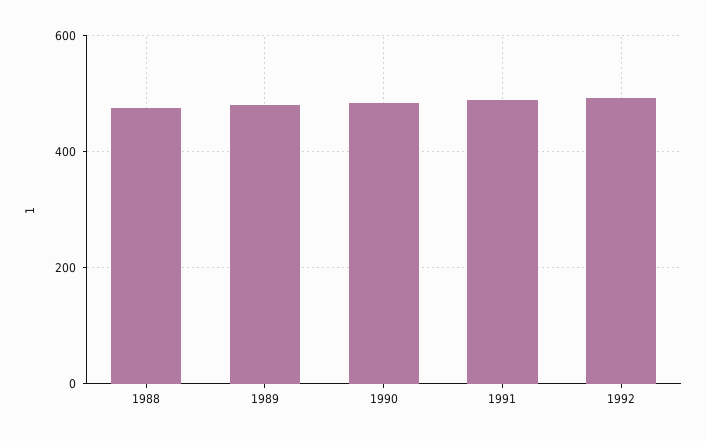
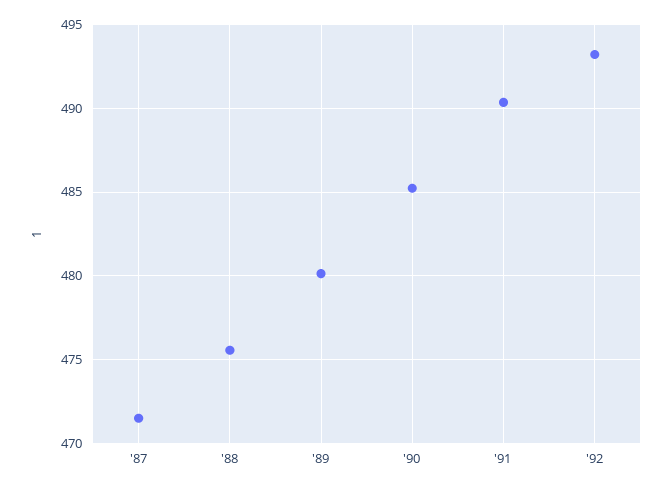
'87: none -> 471.5

